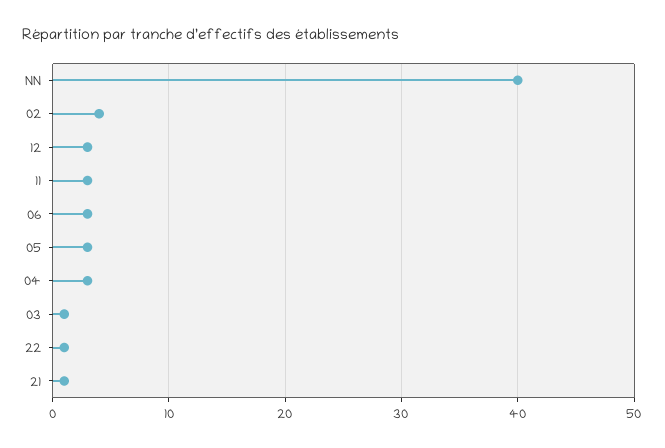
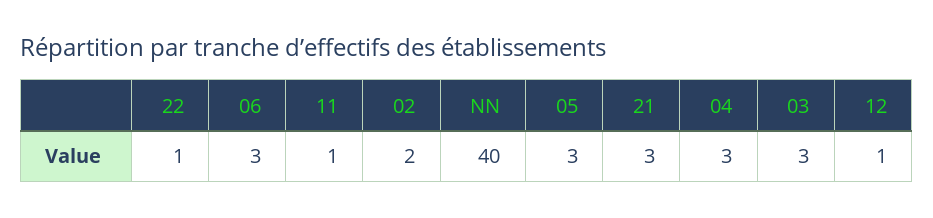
02: 4 -> 2
12: 3 -> 1
11: 3 -> 1
03: 1 -> 3
21: 1 -> 3

